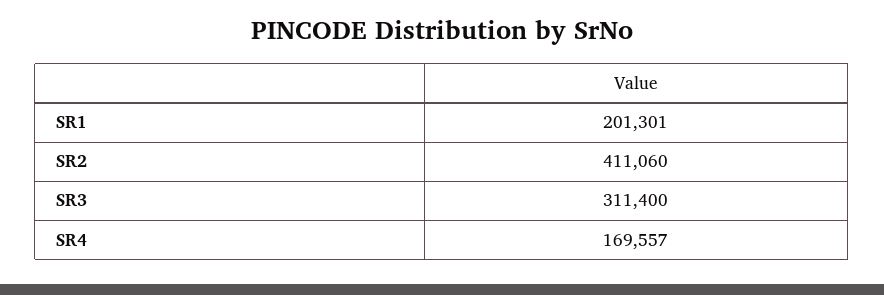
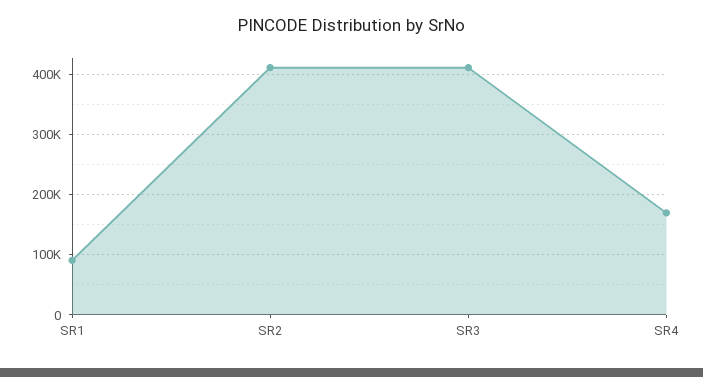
SR1: 201301 -> 90000
SR3: 311400 -> 410000

